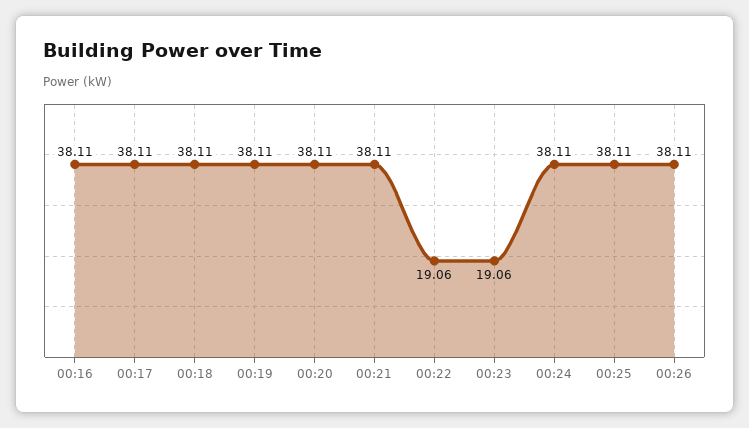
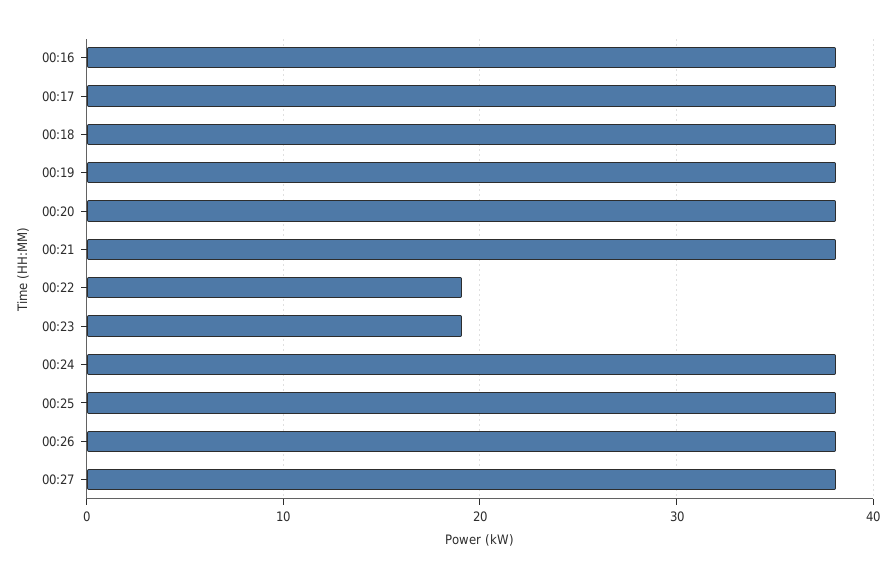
00:27: none -> 38

